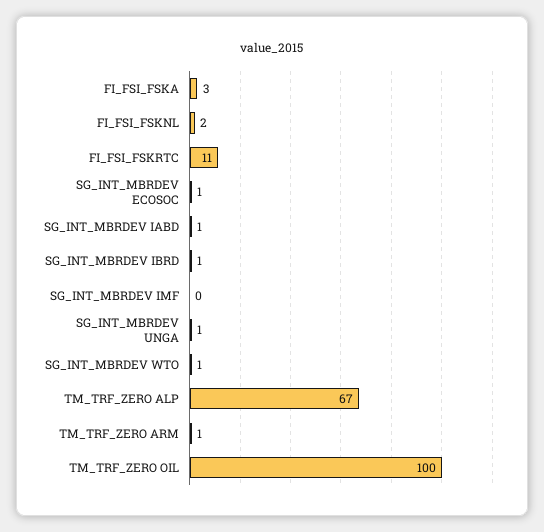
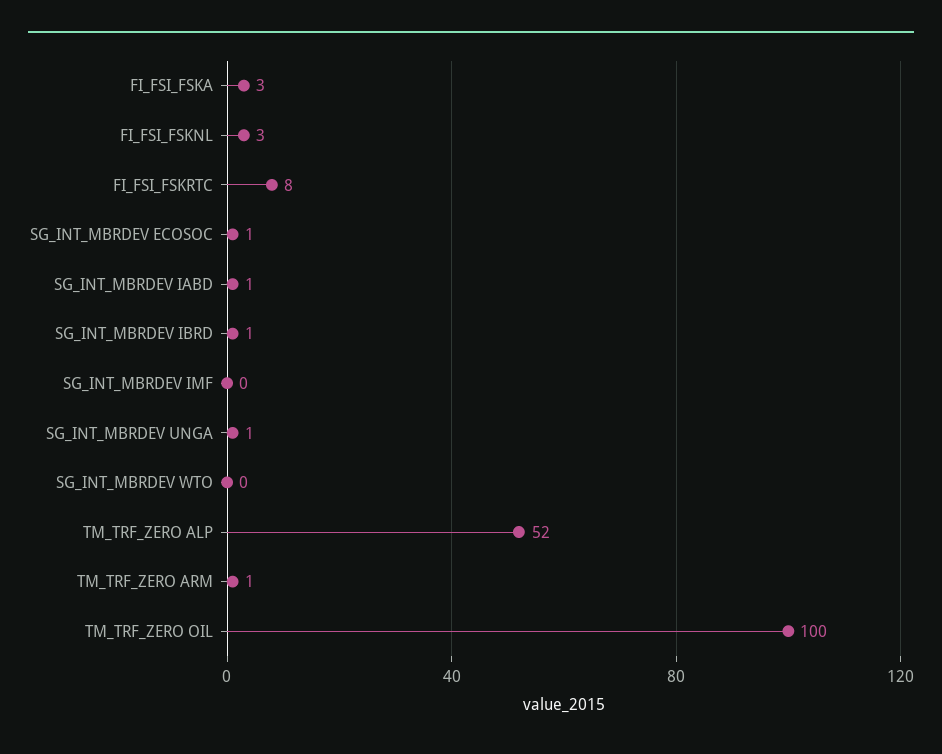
FI_FSI_FSKNL: 2 -> 3
FI_FSI_FSKRTC: 11 -> 8
SG_INT_MBRDEV WTO: 1 -> 0
TM_TRF_ZERO ALP: 67 -> 52

